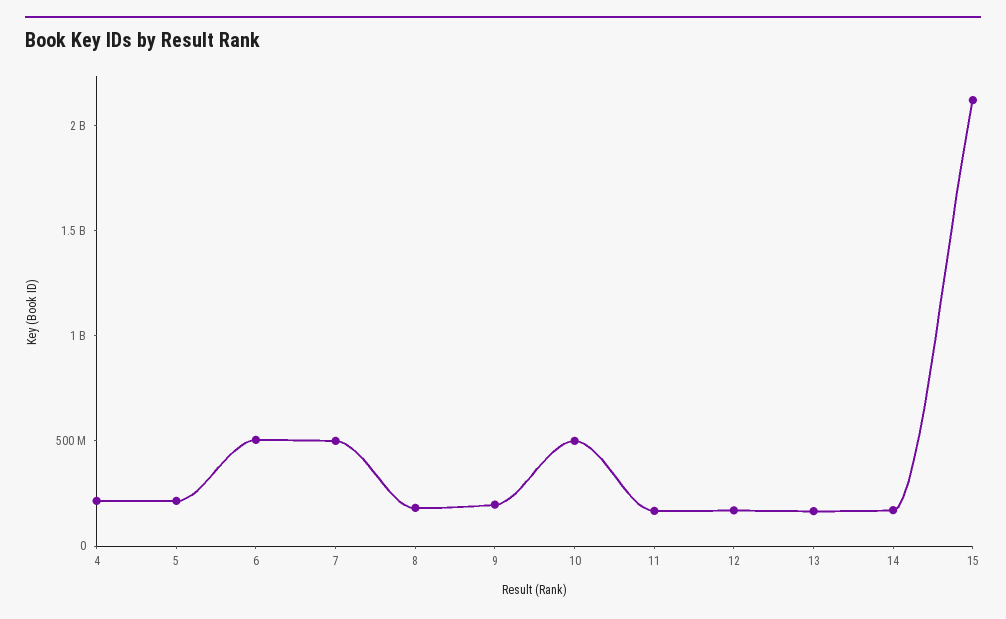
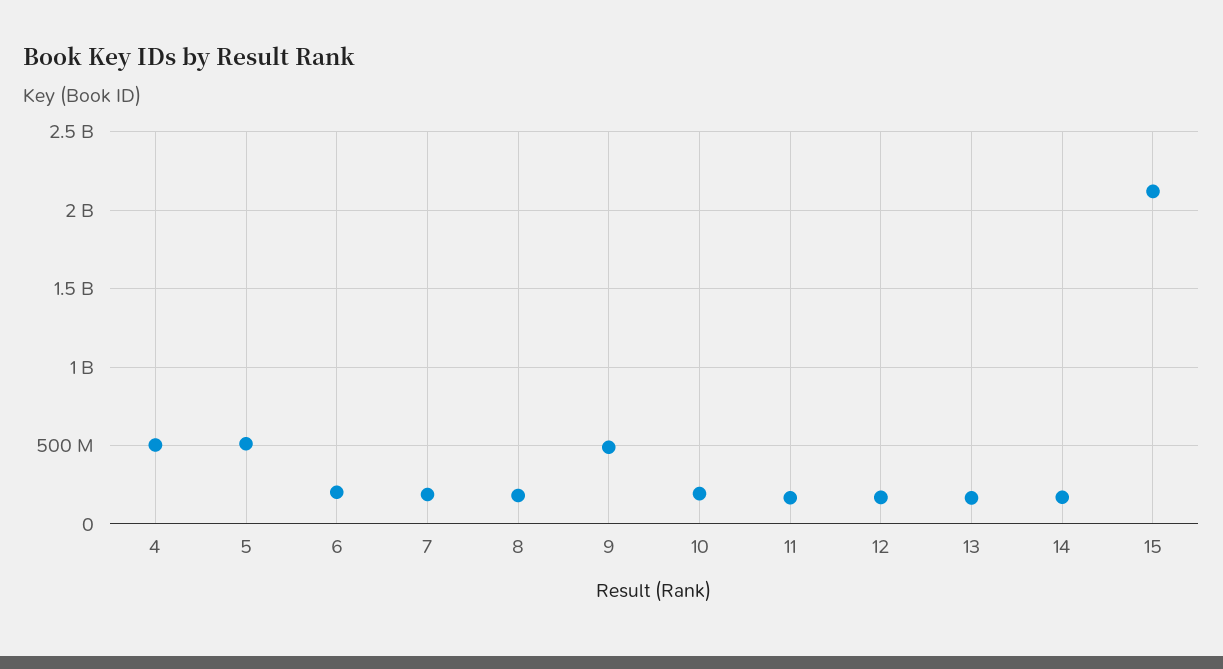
4: 200000000 -> 500000000
5: 200000000 -> 500000000
6: 500000000 -> 200000000
7: 500000000 -> 200000000
9: 200000000 -> 500000000
10: 500000000 -> 200000000

